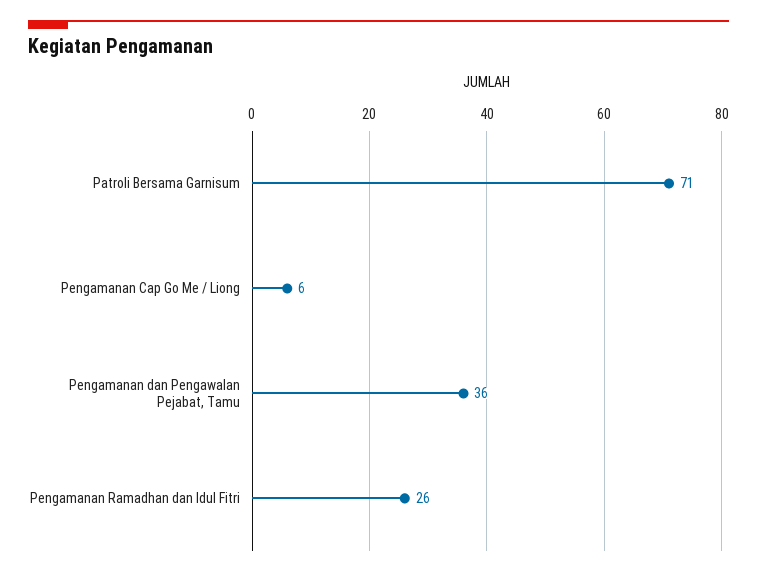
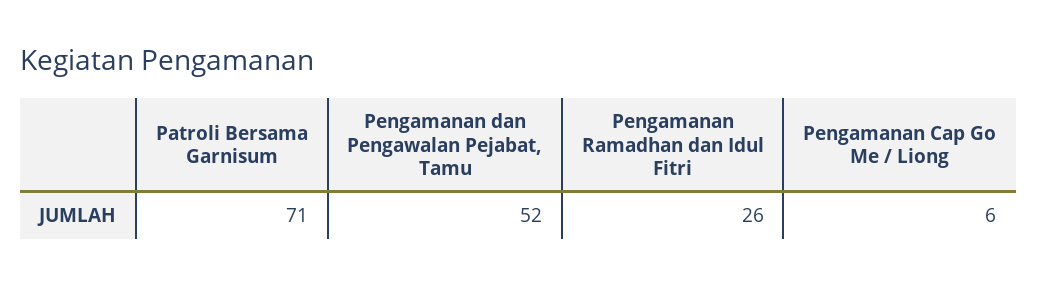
Pengamanan dan Pengawalan Pejabat, Tamu: 36 -> 52

